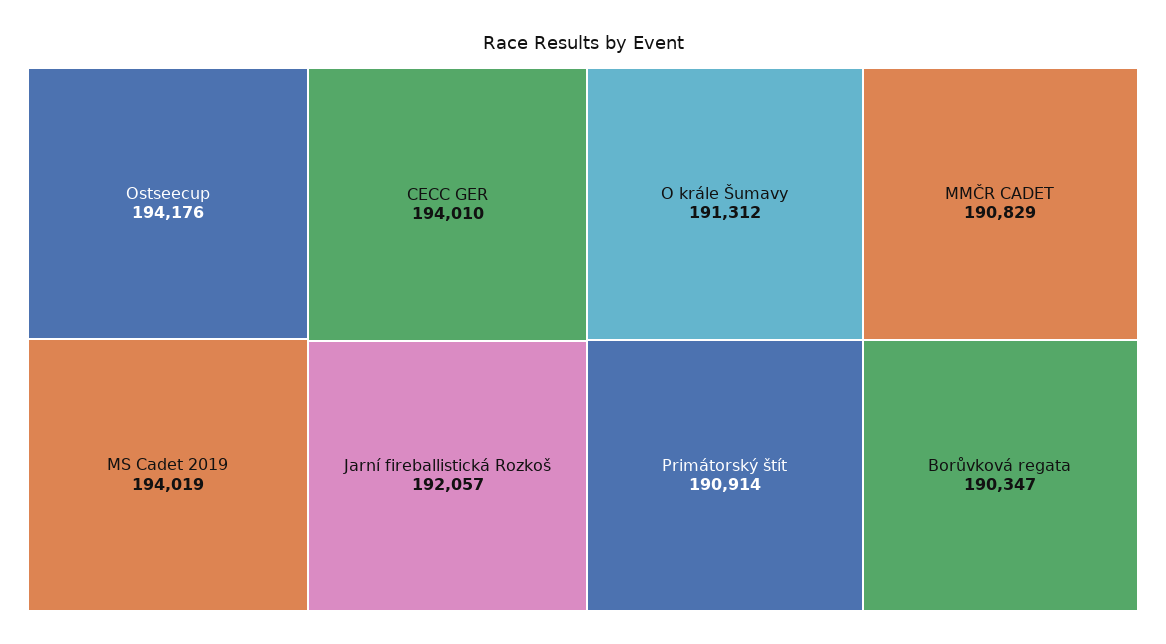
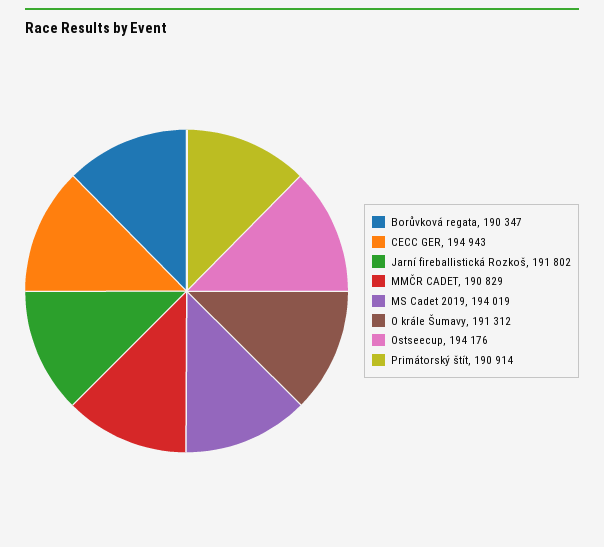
CECC GER: 194010 -> 194943
Jarní fireballistická Rozkoš: 192057 -> 191802

